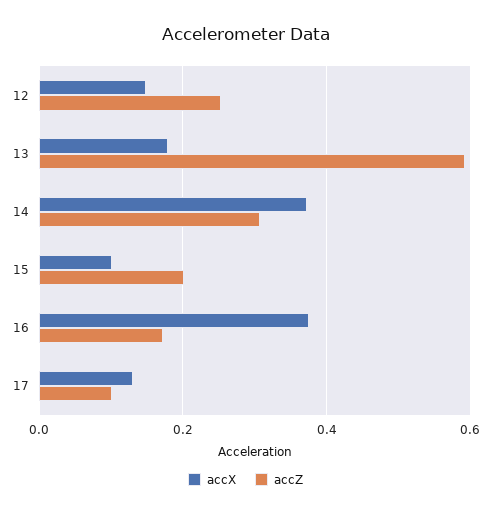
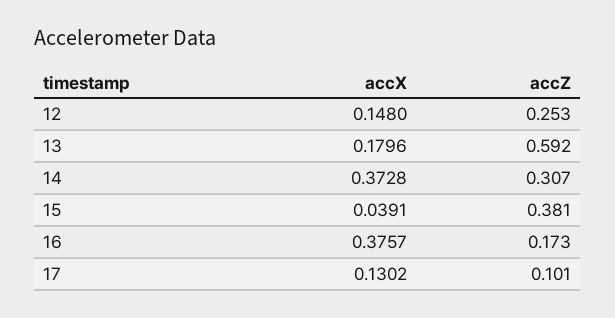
accX, 15: 0.1 -> 0.0391
accZ, 15: 0.2 -> 0.381

